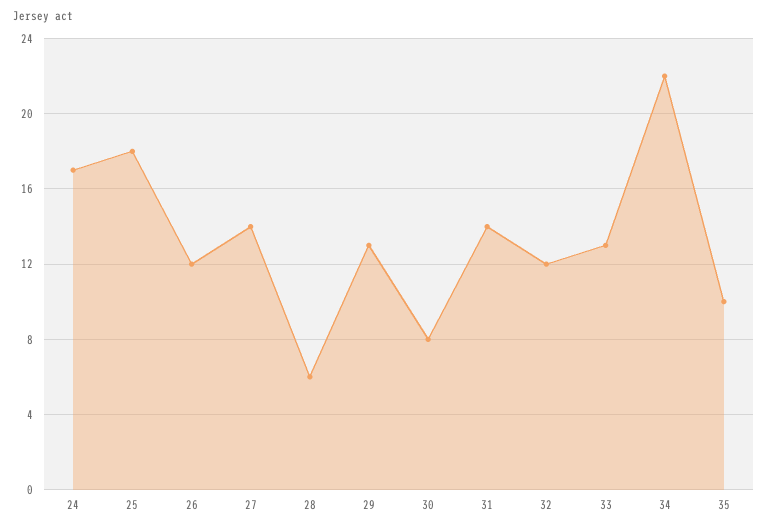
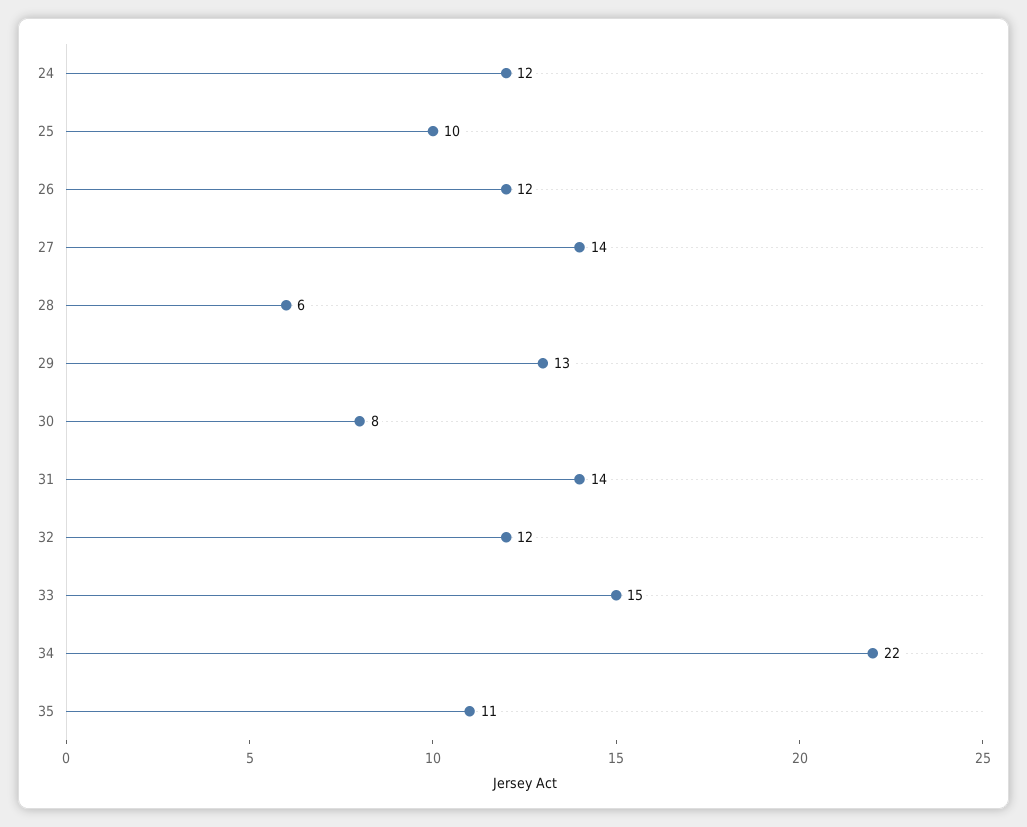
24: 17 -> 12
25: 18 -> 10
33: 13 -> 15
35: 10 -> 11

